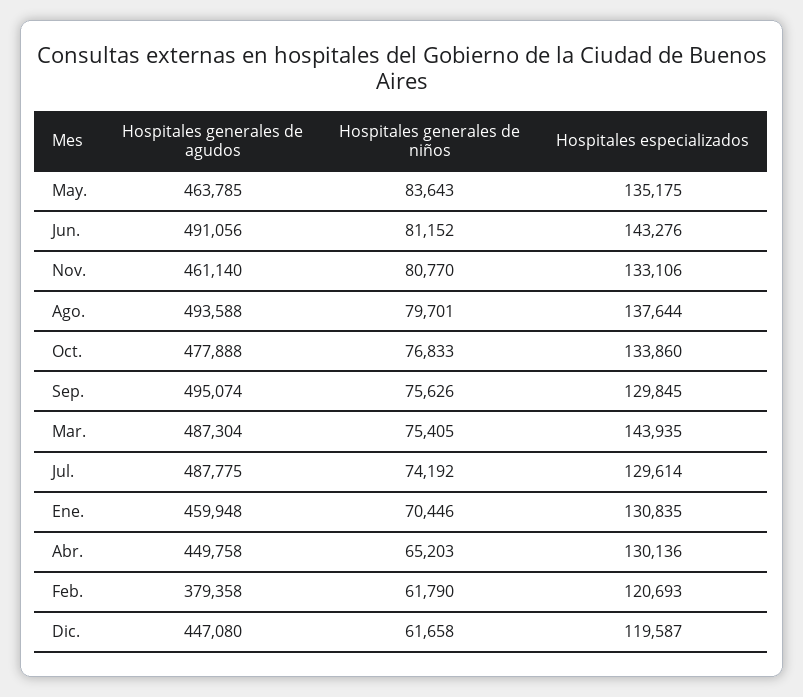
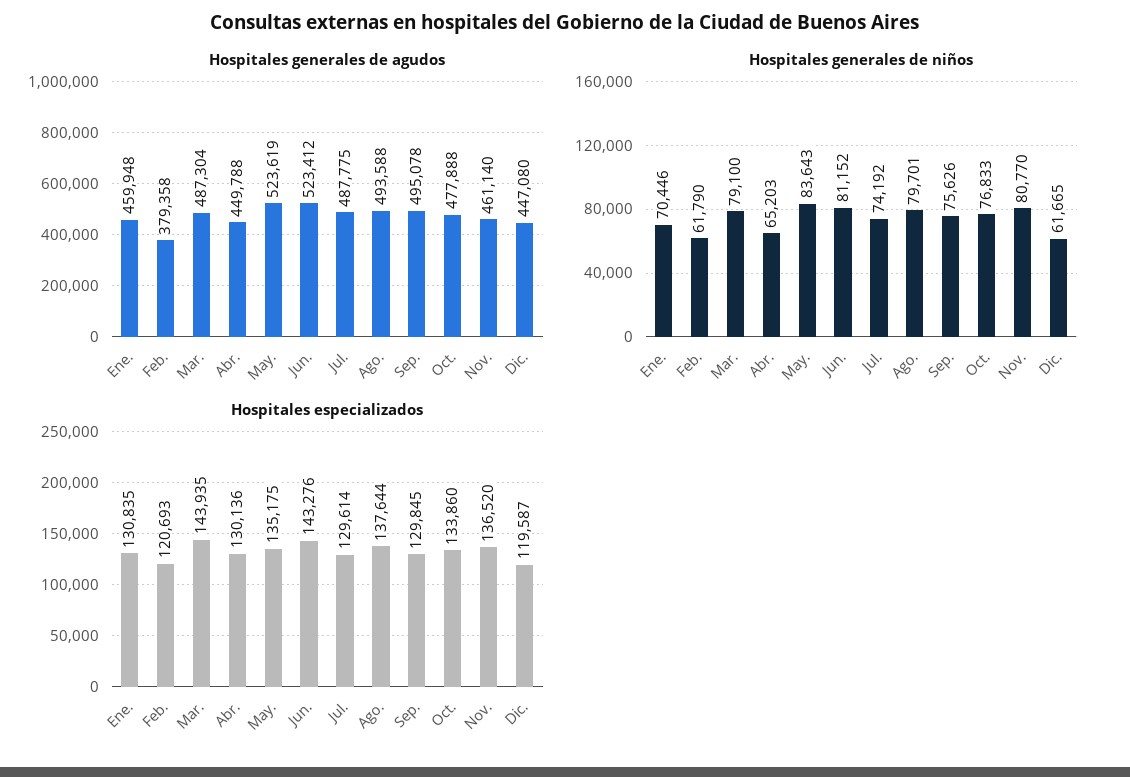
Hospitales generales de agudos, May.: 463785 -> 523619
Hospitales generales de agudos, Jun.: 491056 -> 523412
Hospitales especializados, Nov.: 133106 -> 136520
Hospitales generales de agudos, Sep.: 495074 -> 495078
Hospitales generales de niños, Mar.: 75405 -> 79100
Hospitales generales de agudos, Abr.: 449758 -> 449788
Hospitales generales de niños, Dic.: 61658 -> 61665

